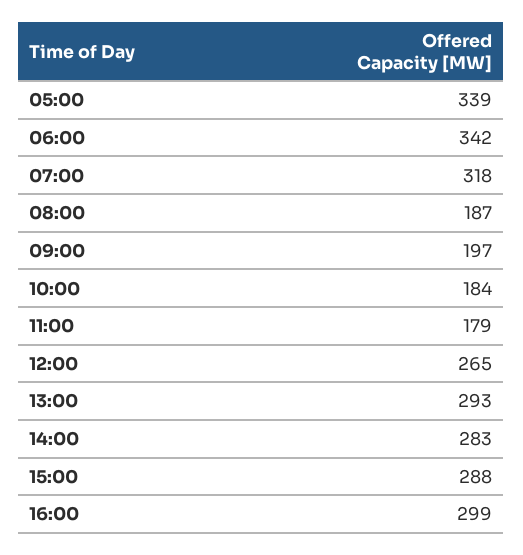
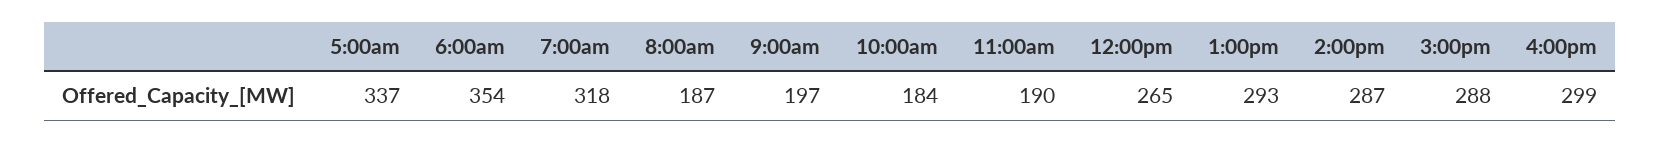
05:00: 339 -> 337
06:00: 342 -> 354
11:00: 179 -> 190
14:00: 283 -> 287

